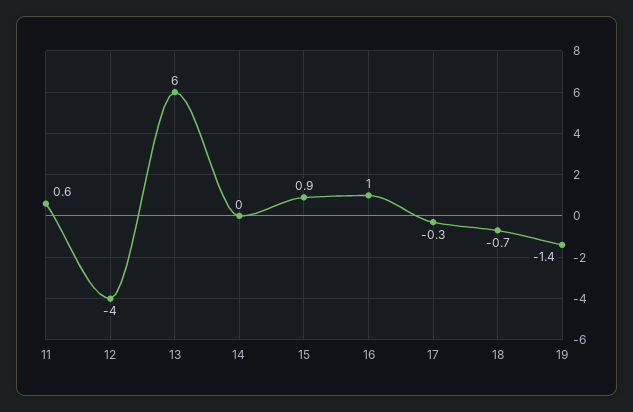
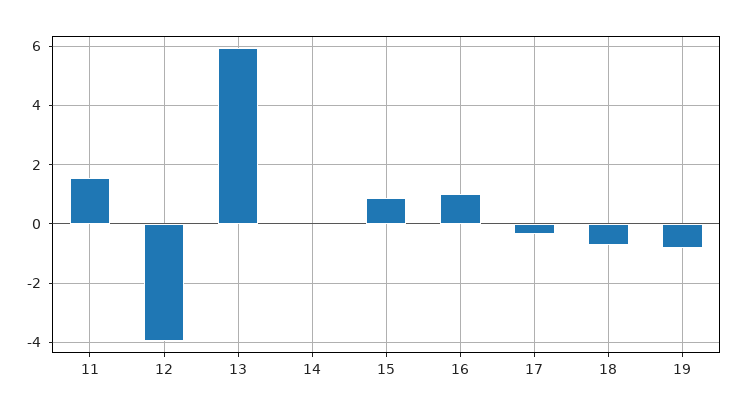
11: 0.6 -> 1.5
19: -1.4 -> -0.75

